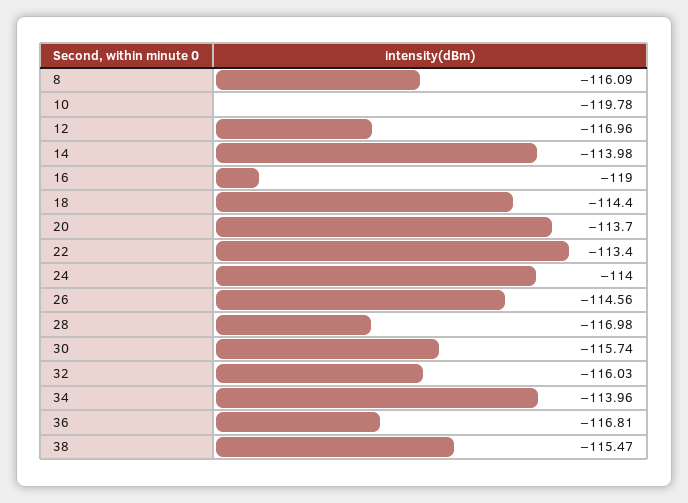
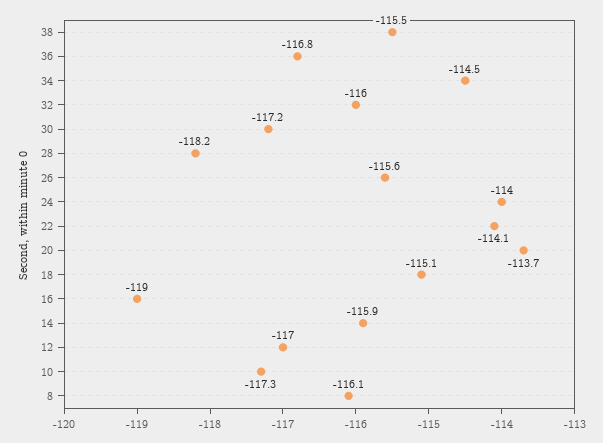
10: -119.78 -> -117.3
14: -113.98 -> -115.9
18: -114.4 -> -115.1
22: -113.4 -> -114.1
26: -114.56 -> -115.6
28: -116.98 -> -118.2
30: -115.74 -> -117.2
34: -113.96 -> -114.5

